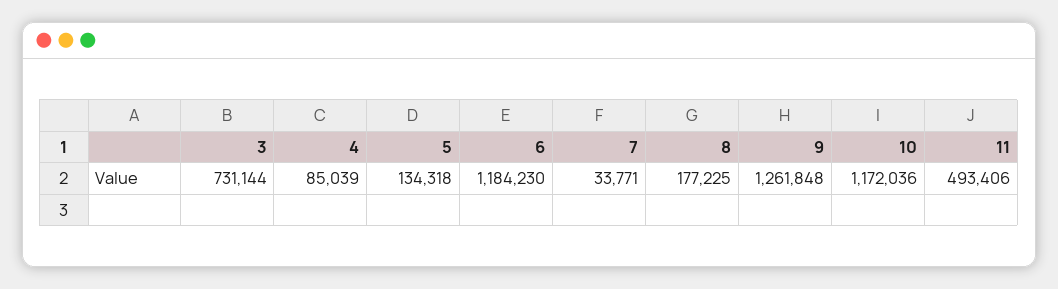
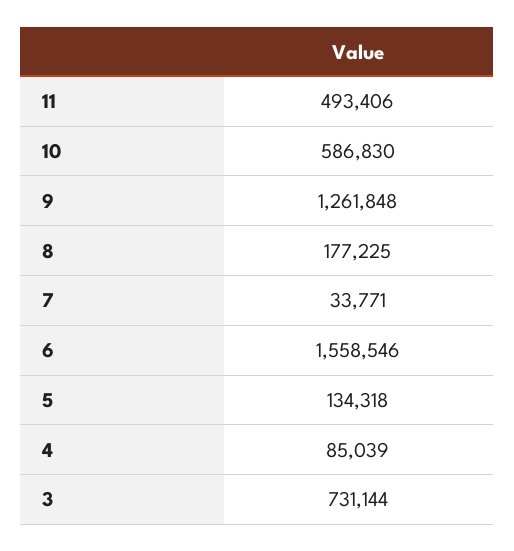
6: 1184230 -> 1558546
10: 1172036 -> 586830

